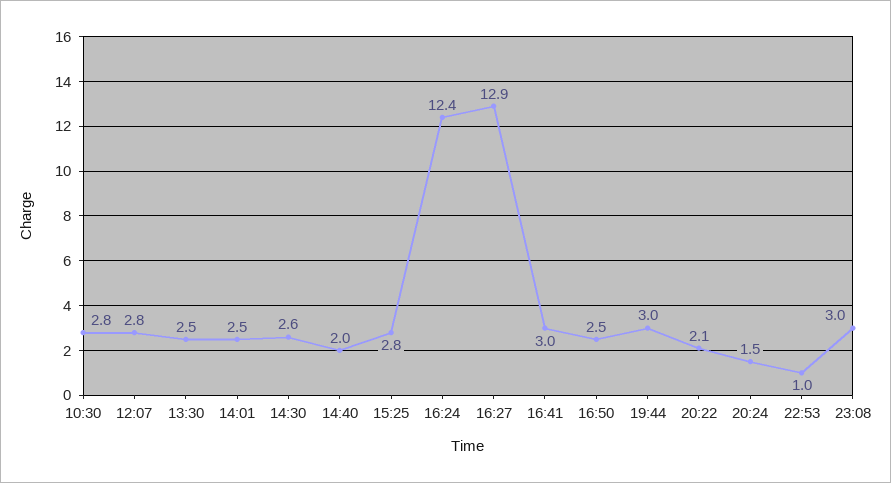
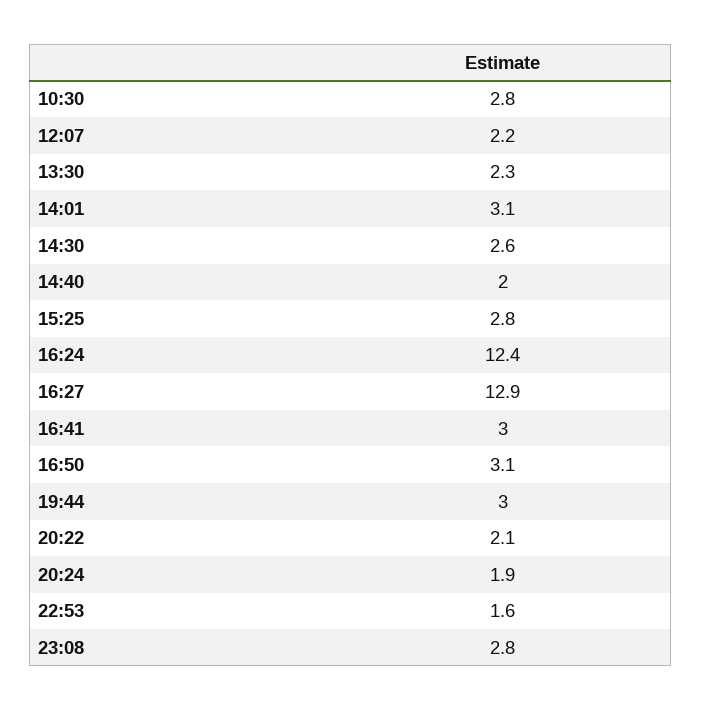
12:07: 2.8 -> 2.2
13:30: 2.5 -> 2.3
14:01: 2.5 -> 3.1
16:50: 2.5 -> 3.1
20:24: 1.5 -> 1.9
22:53: 1 -> 1.6
23:08: 3 -> 2.8

